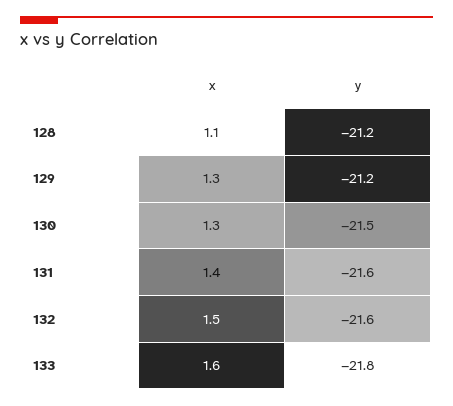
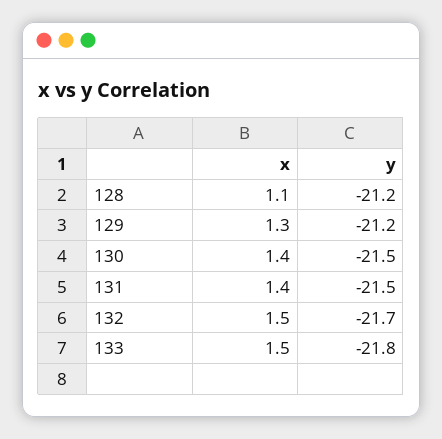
x, 130: 1.3 -> 1.4
y, 131: -21.6 -> -21.5
y, 132: -21.6 -> -21.7
x, 133: 1.6 -> 1.5

